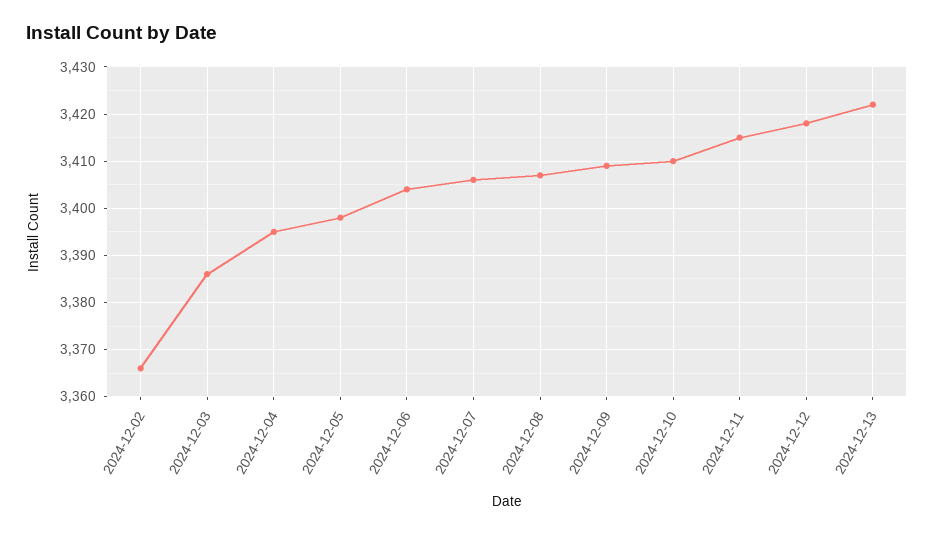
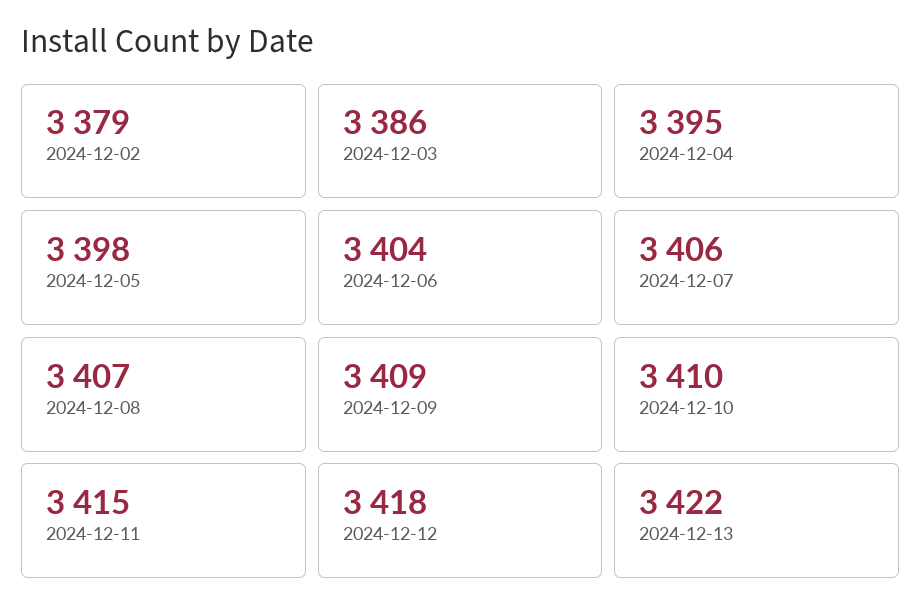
2024-12-02: 3365 -> 3379

